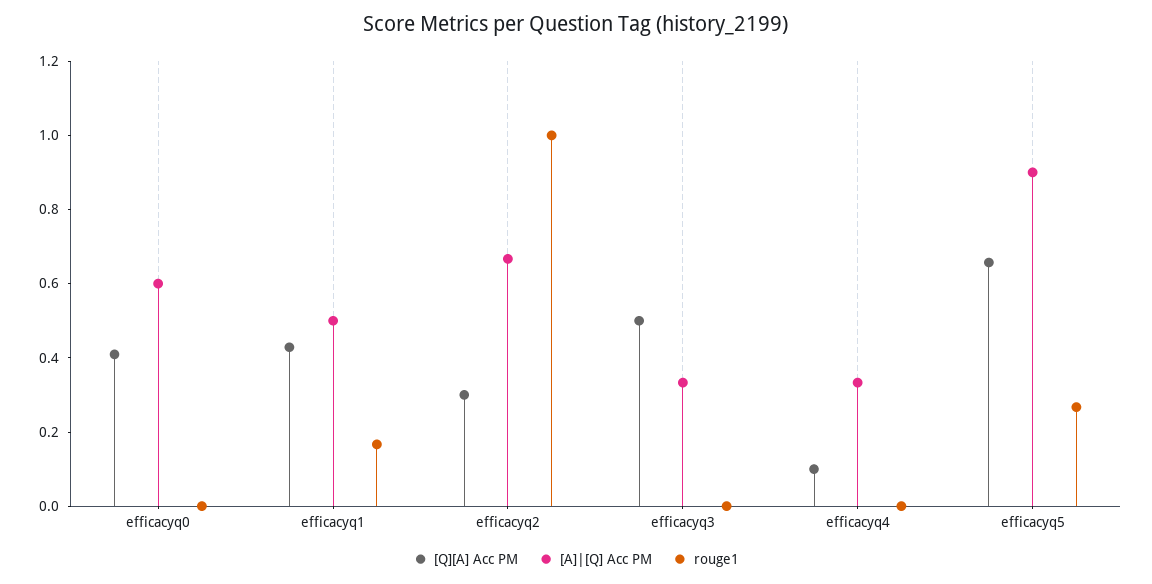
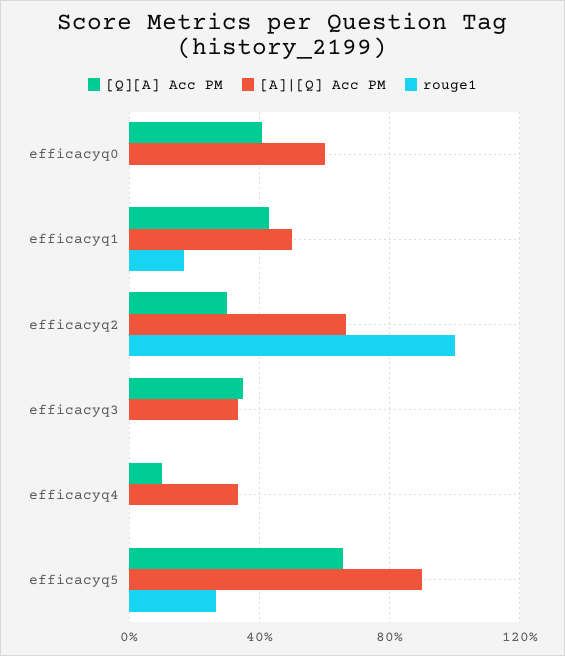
[Q][A] Acc PM, efficacyq3: 0.5 -> 0.35

